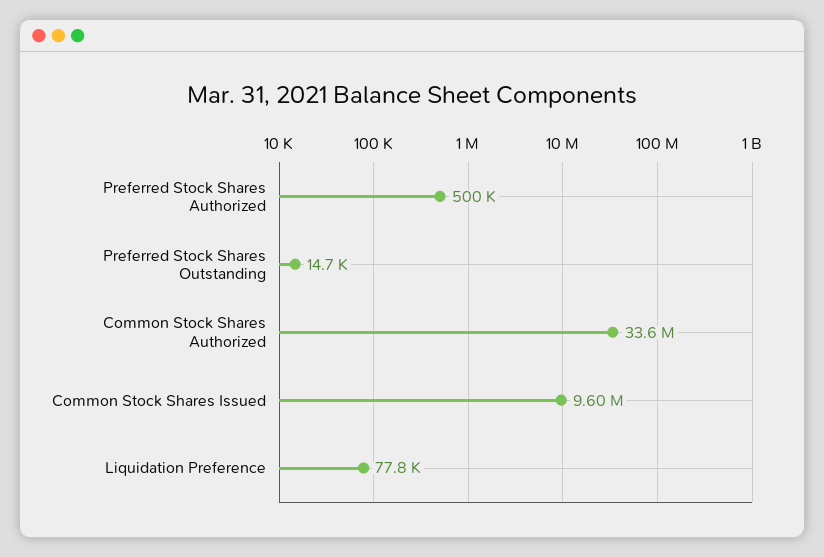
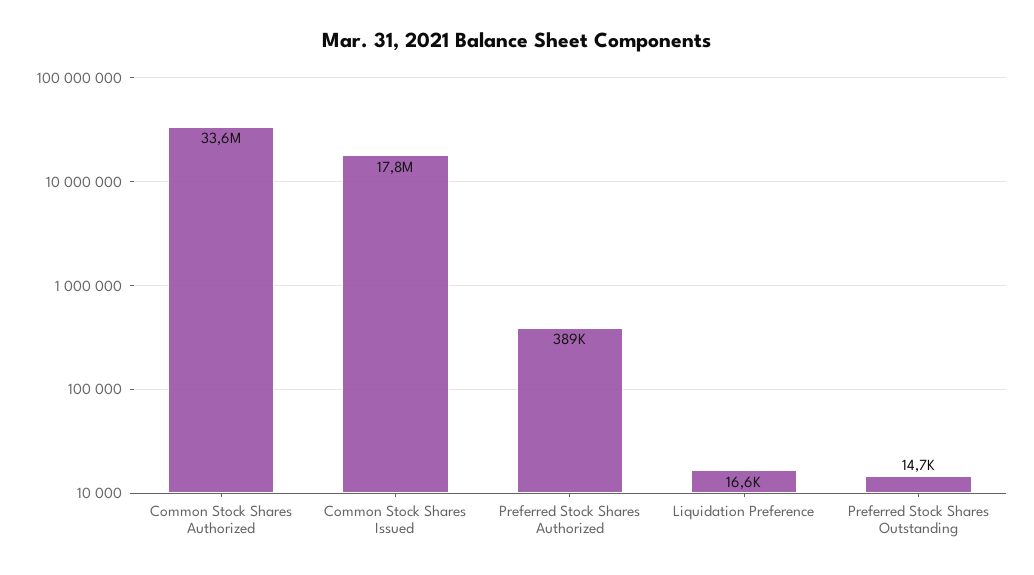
Preferred Stock Shares Authorized: 500000 -> 389000
Common Stock Shares Issued: 9600000 -> 17800000
Liquidation Preference: 77800 -> 16600

